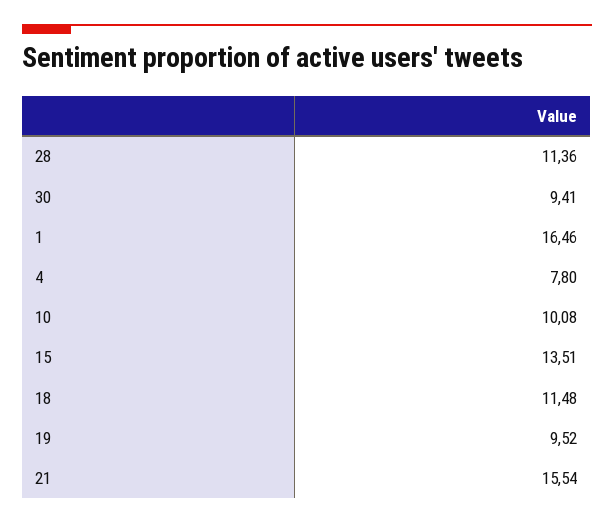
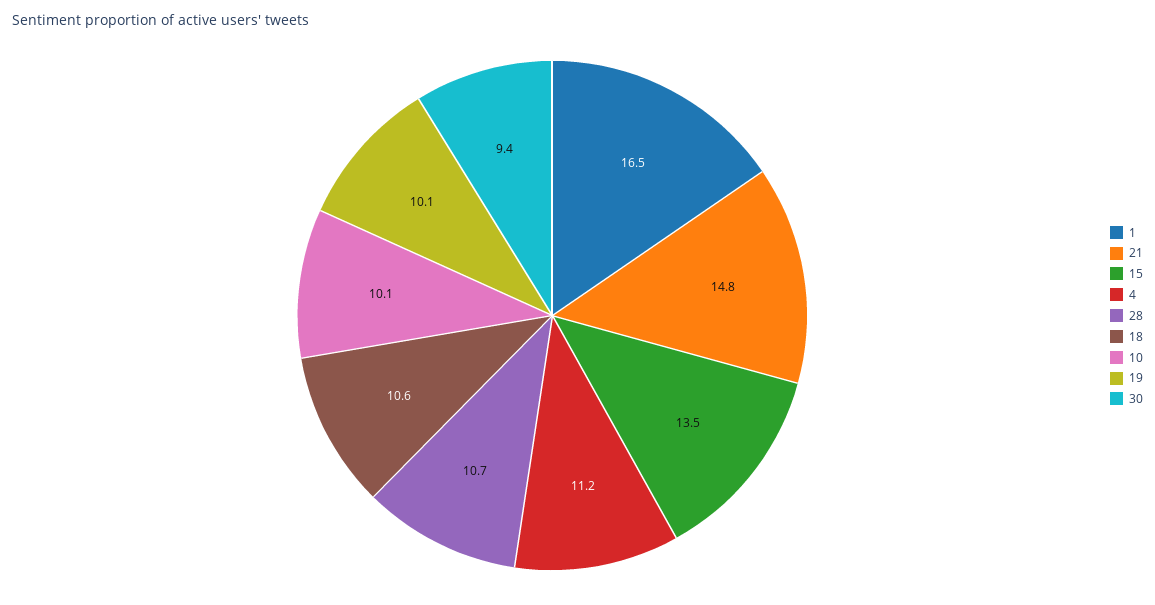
28: 11.36 -> 10.7
4: 7.8 -> 11.2
18: 11.48 -> 10.6
19: 9.52 -> 10.1
21: 15.54 -> 14.8

